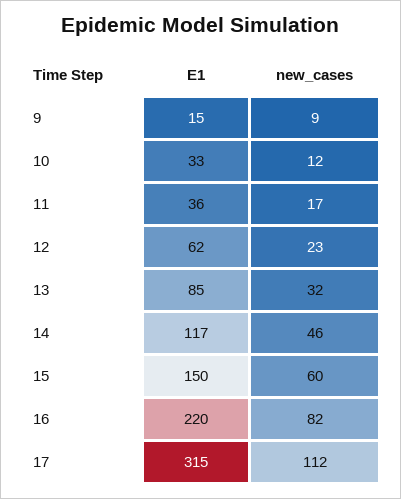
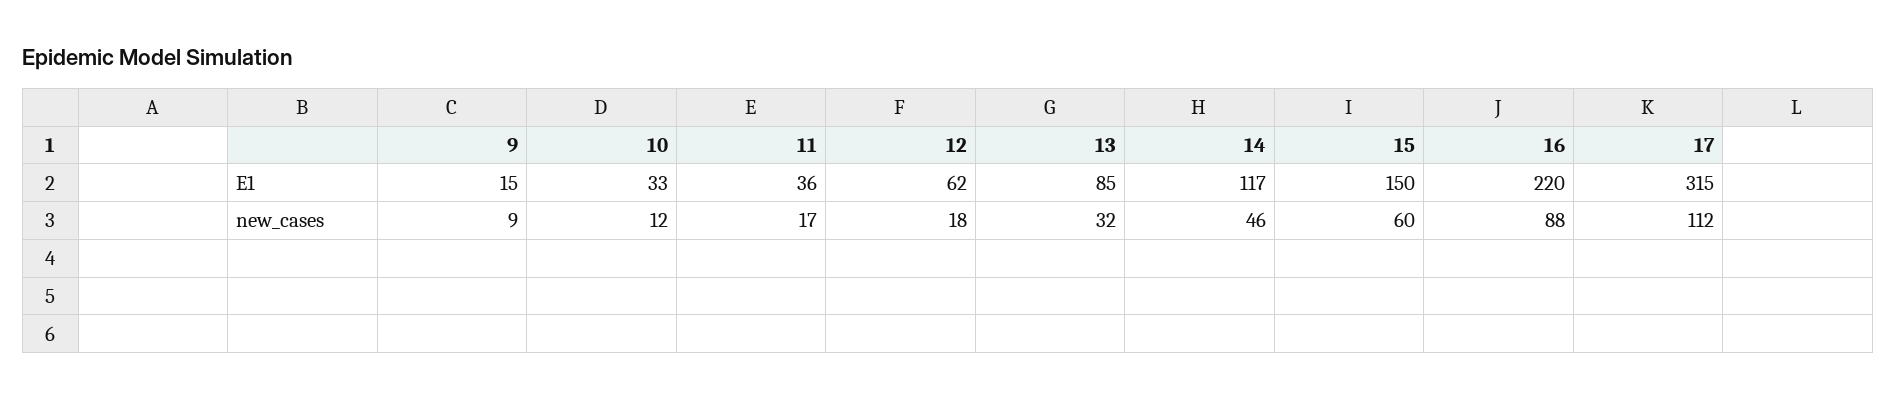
new_cases, 12: 23 -> 18
new_cases, 16: 82 -> 88

